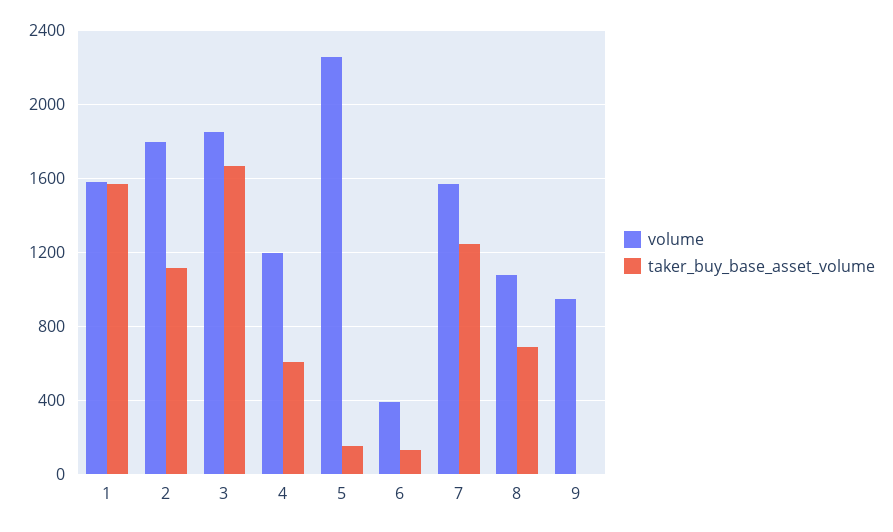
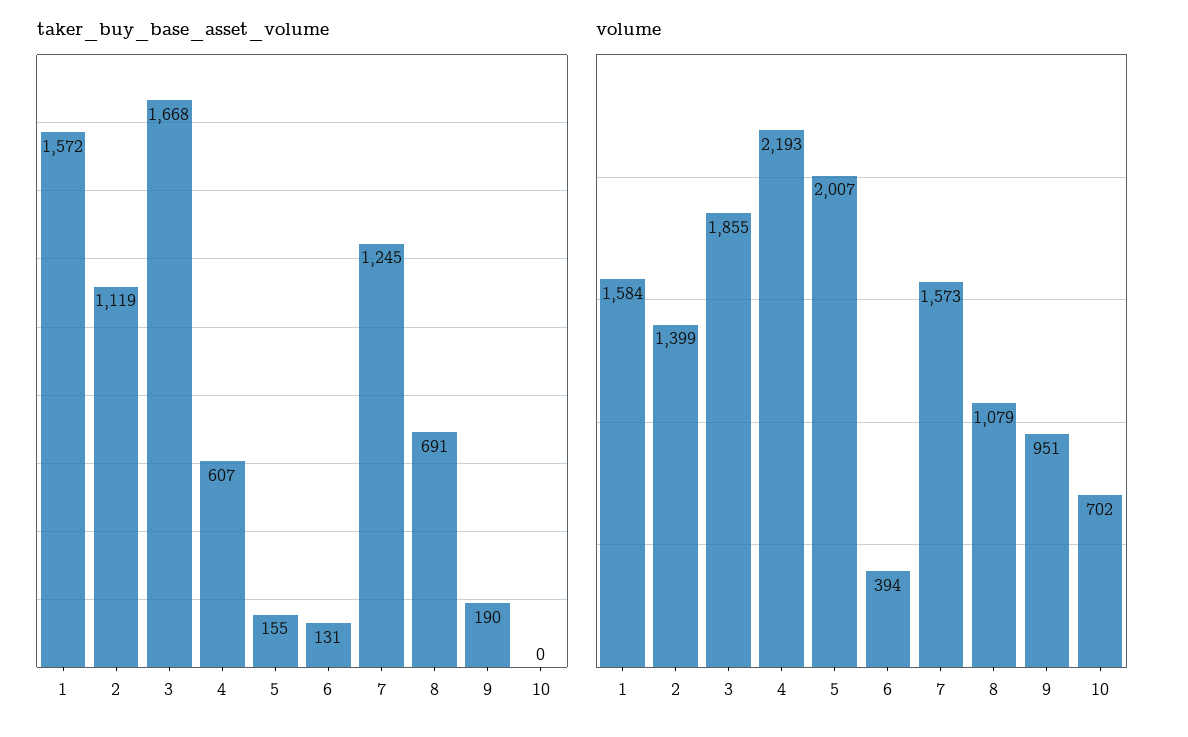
volume, 2: 1800 -> 1399
volume, 4: 1200 -> 2193
volume, 5: 2250 -> 2007
taker_buy_base_asset_volume, 9: 0 -> 190
taker_buy_base_asset_volume, 10: none -> 0
volume, 10: none -> 702

